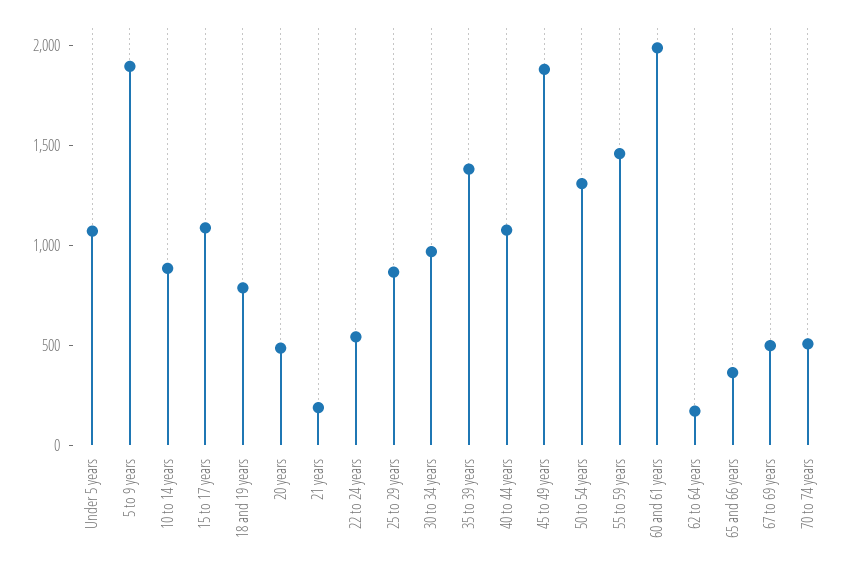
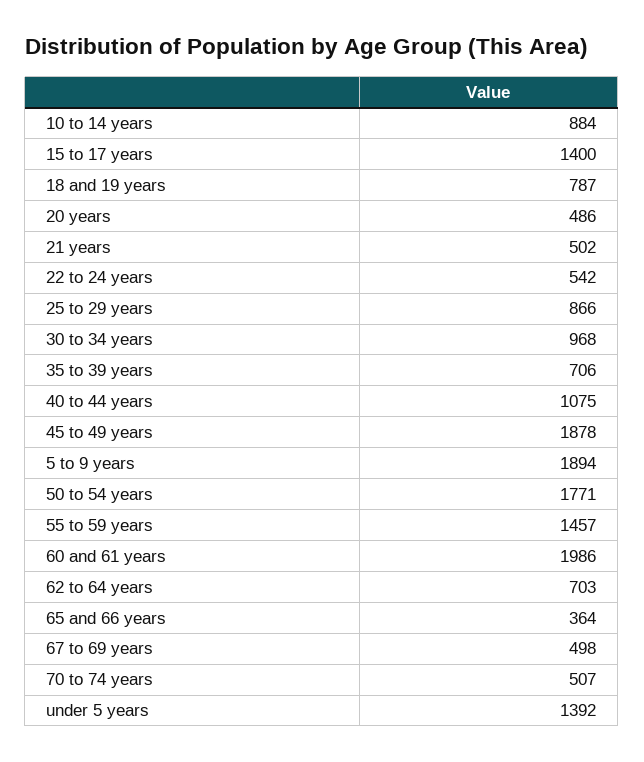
Under 5 years: 1100 -> 1392
15 to 17 years: 1100 -> 1400
21 years: 200 -> 502
35 to 39 years: 1400 -> 706
50 to 54 years: 1300 -> 1771
62 to 64 years: 200 -> 703

